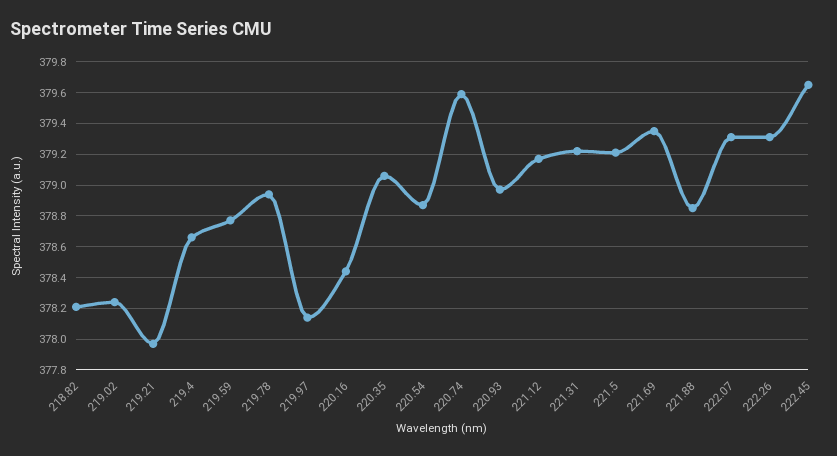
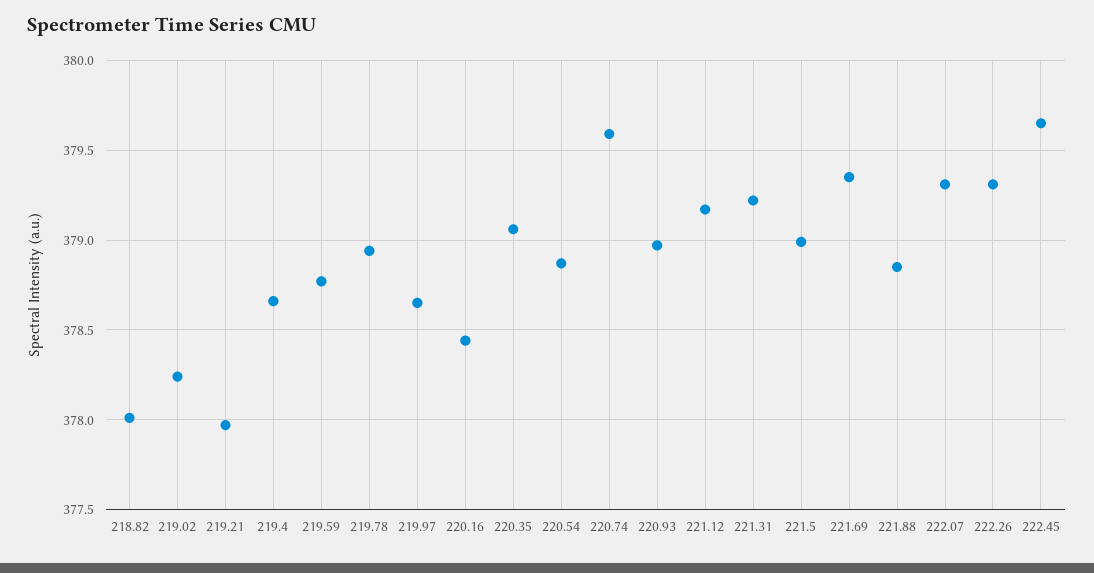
218.82: 378.2 -> 378
219.97: 378.15 -> 378.65
221.5: 379.2 -> 379

